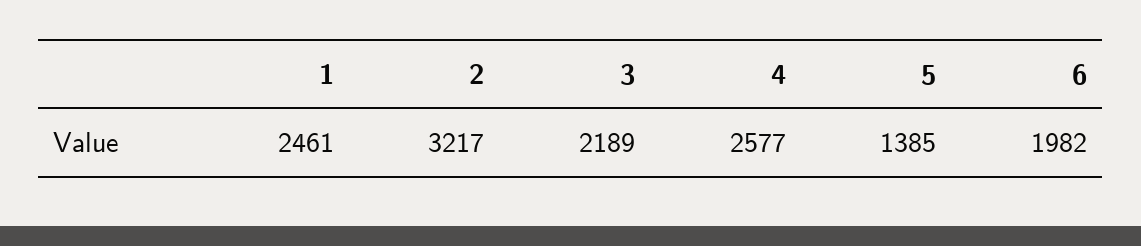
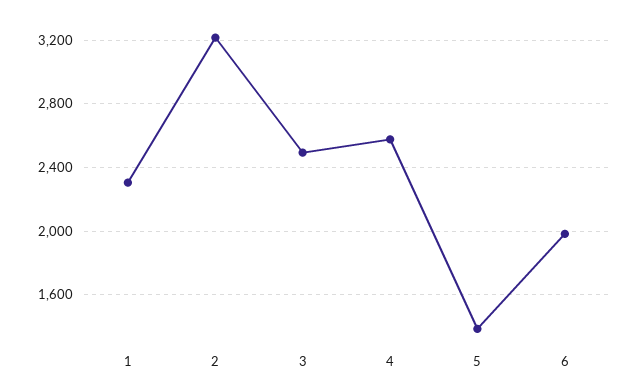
1: 2461 -> 2300
3: 2189 -> 2500

